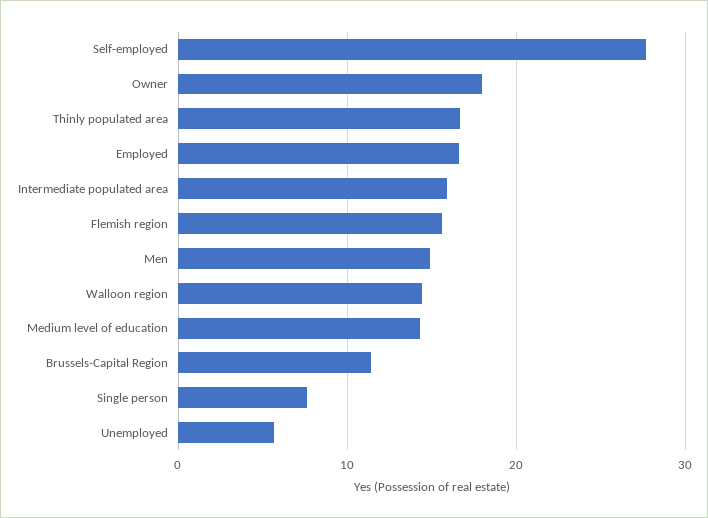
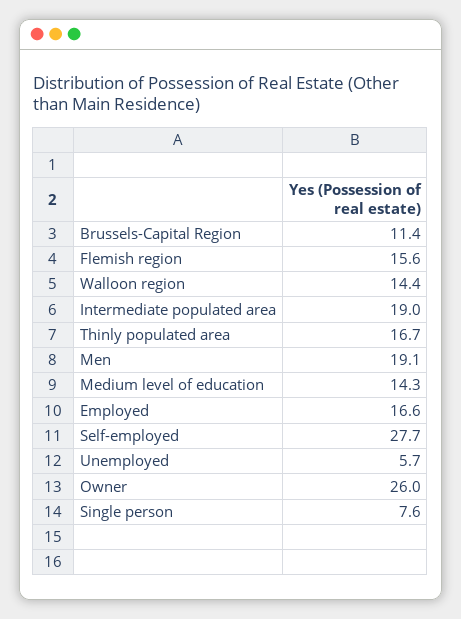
Owner: 18 -> 26
Intermediate populated area: 16 -> 19
Men: 15 -> 19.1

